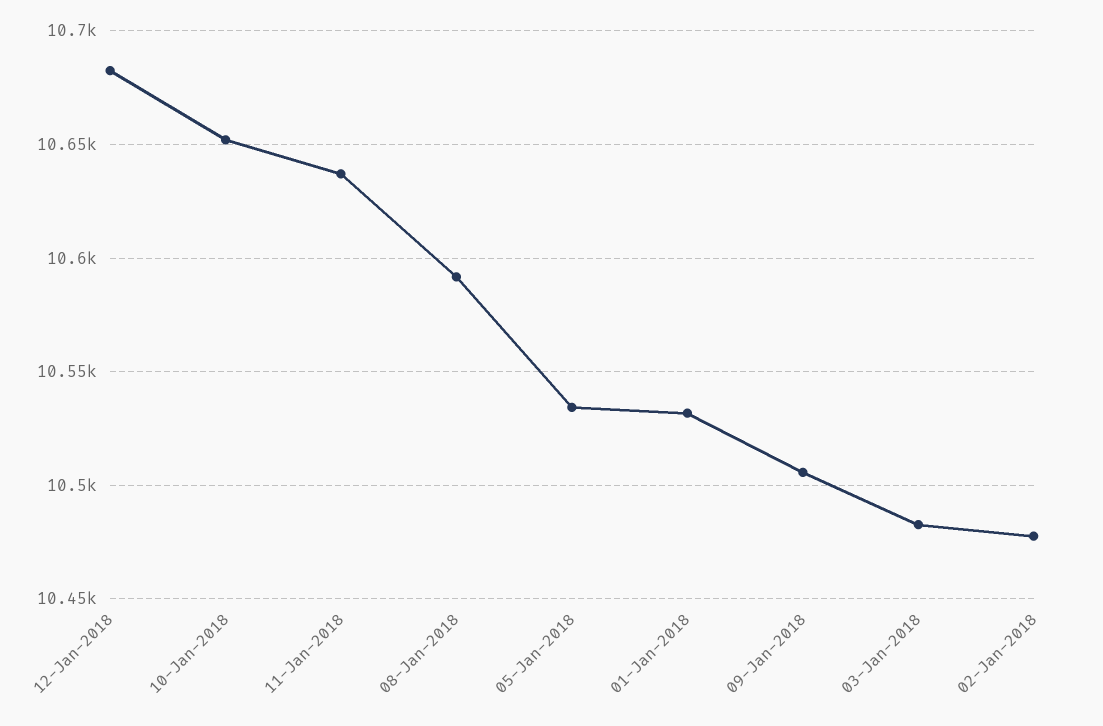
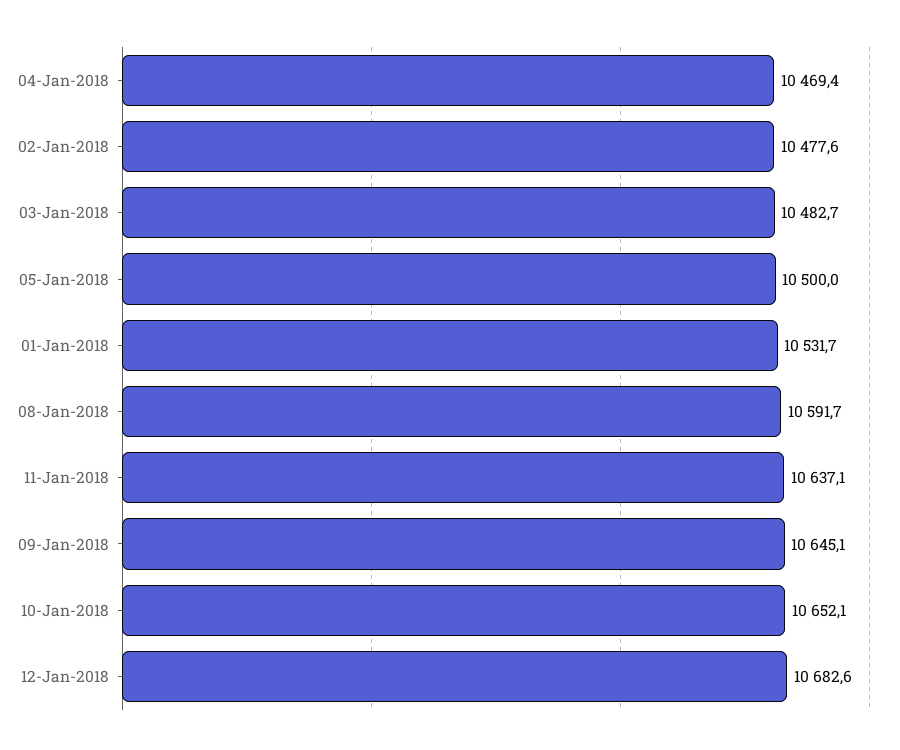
05-Jan-2018: 10535 -> 10500
09-Jan-2018: 10505 -> 10645.1
04-Jan-2018: none -> 10469.4

